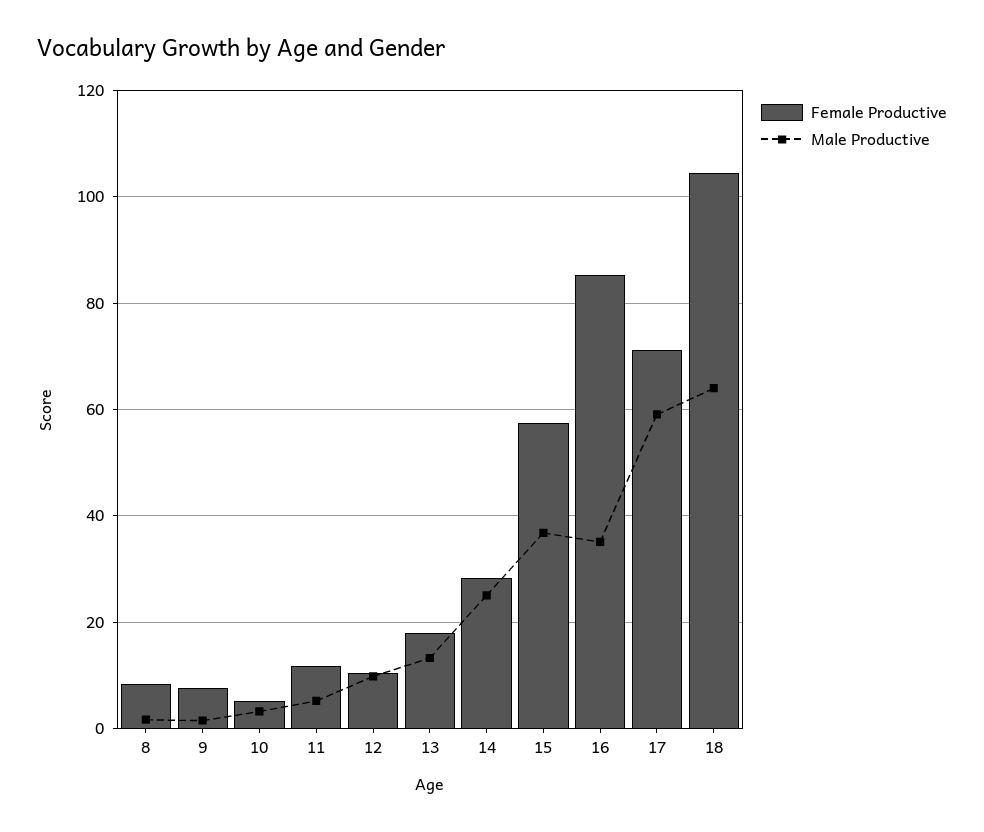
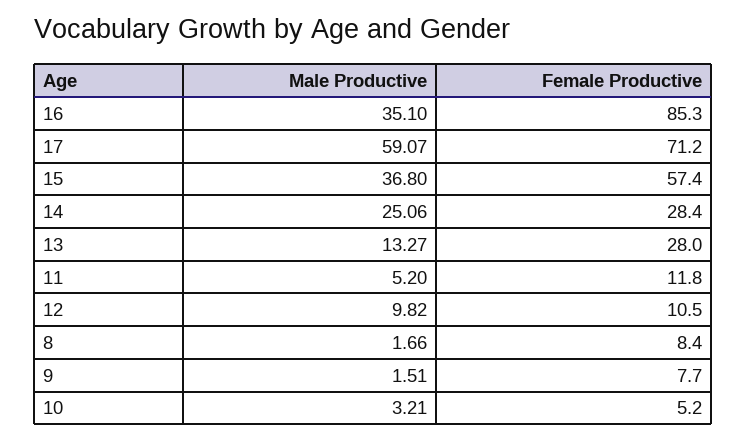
Female Productive, 13: 18 -> 28
Female Productive, 18: 104 -> none
Male Productive, 18: 64 -> none

